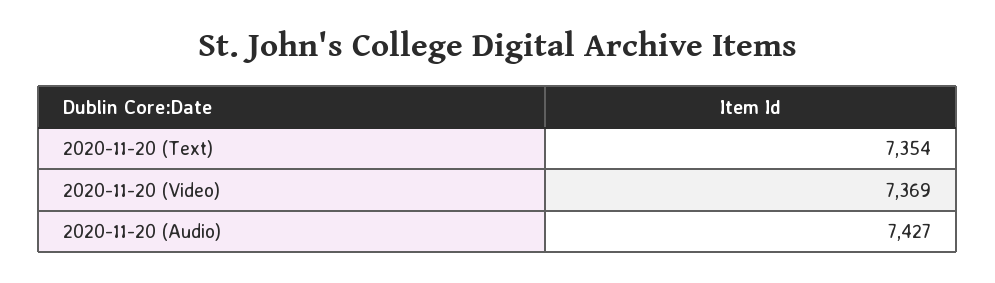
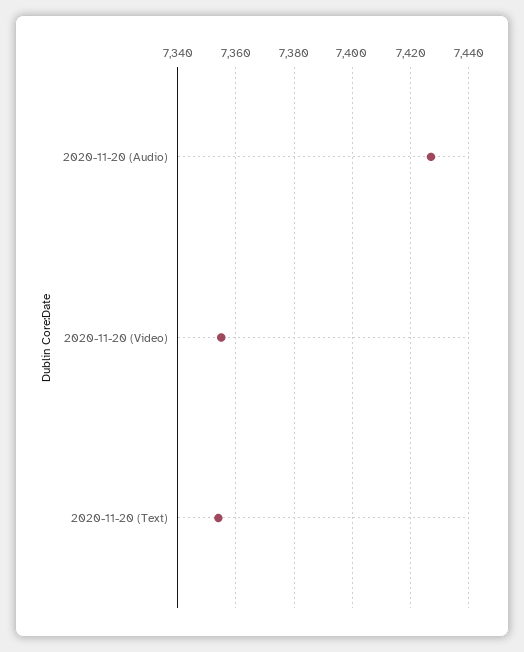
2020-11-20 (Video): 7369 -> 7355

